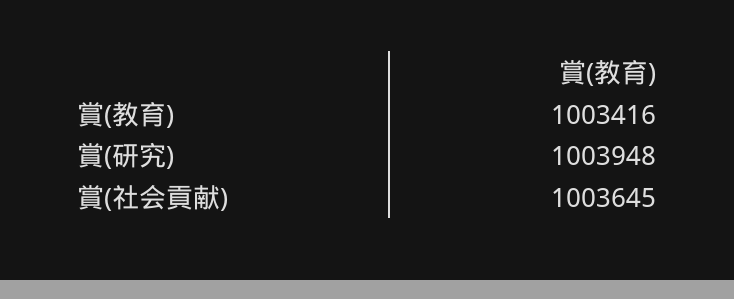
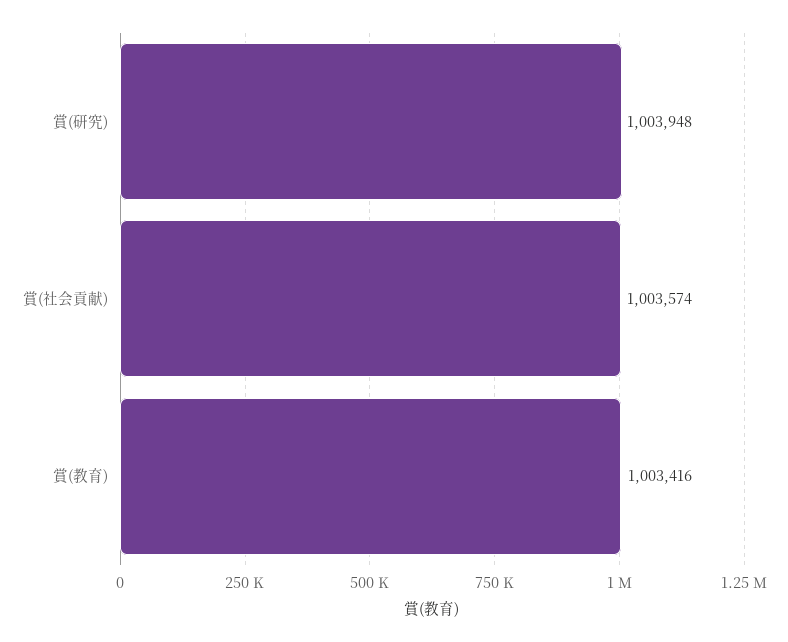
賞(社会貢献): 1003645 -> 1003574

